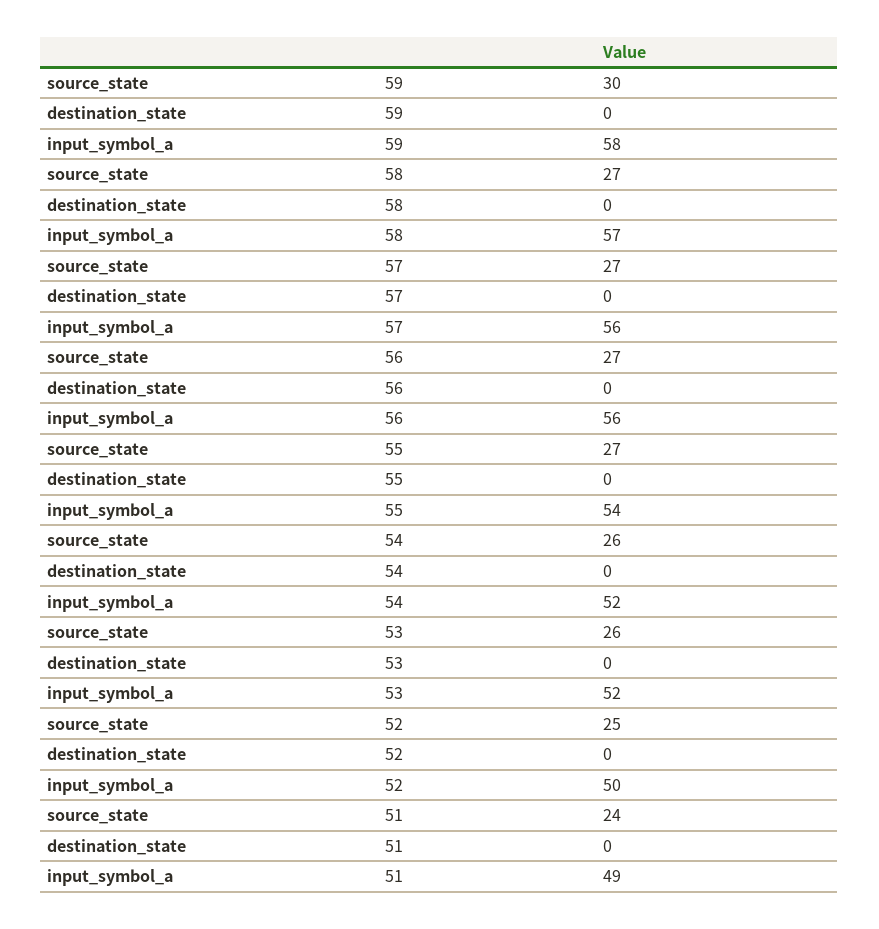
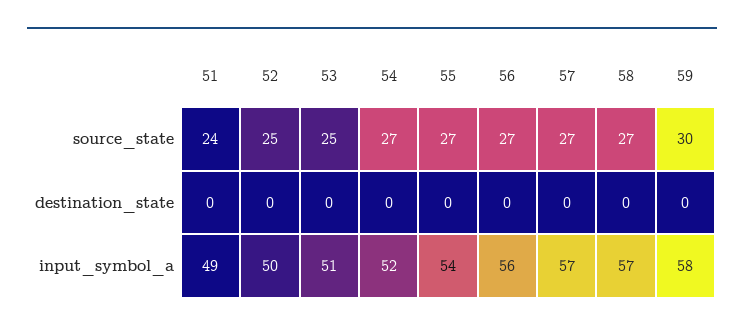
input_symbol_a, 57: 56 -> 57
source_state, 54: 26 -> 27
source_state, 53: 26 -> 25
input_symbol_a, 53: 52 -> 51

